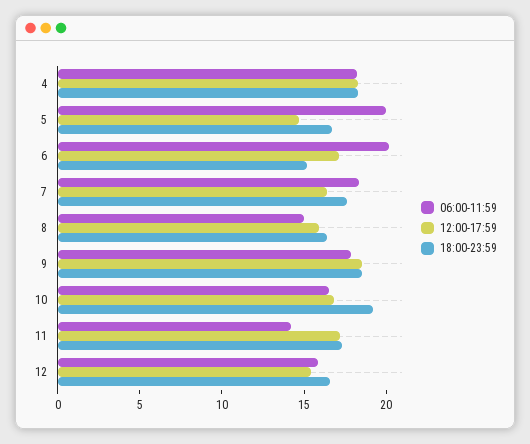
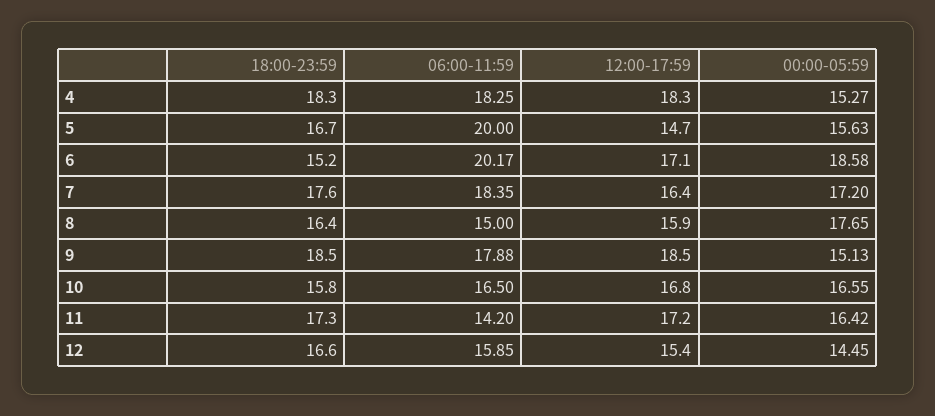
18:00-23:59, 10: 19 -> 15.8
00:00-05:59, 4: none -> 15.27
00:00-05:59, 5: none -> 15.63
00:00-05:59, 6: none -> 18.58
00:00-05:59, 7: none -> 17.2
00:00-05:59, 8: none -> 17.65
00:00-05:59, 9: none -> 15.13
00:00-05:59, 10: none -> 16.55
00:00-05:59, 11: none -> 16.42
00:00-05:59, 12: none -> 14.45

